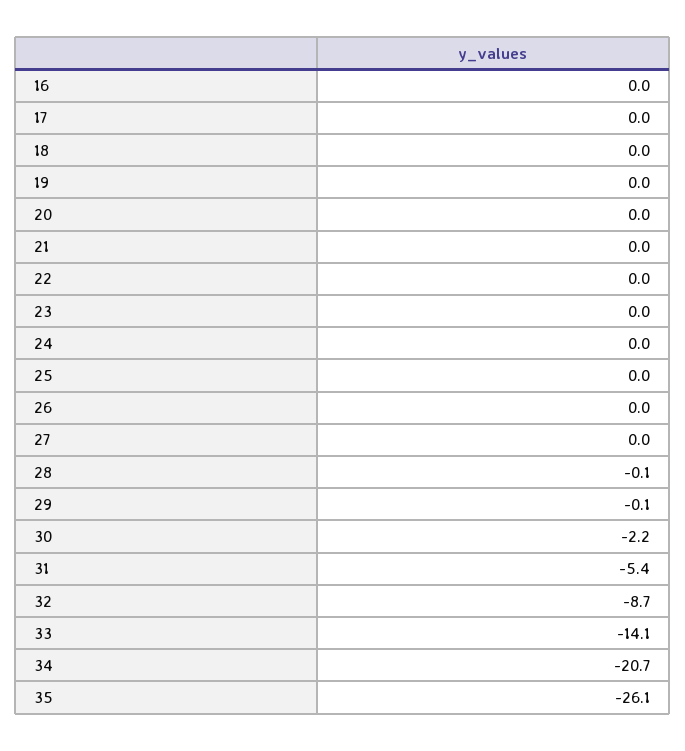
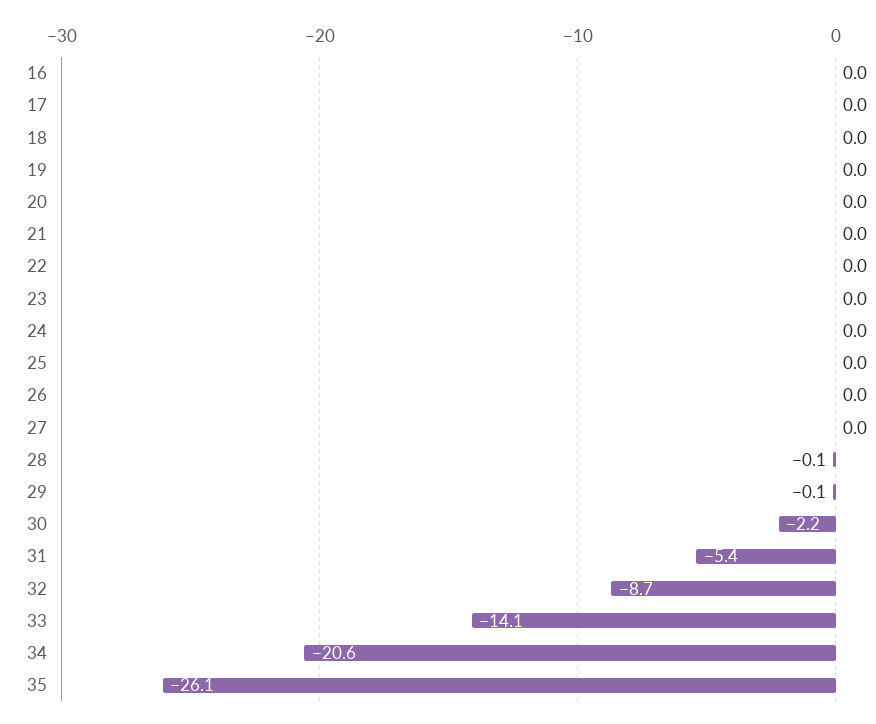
34: -20.7 -> -20.6

